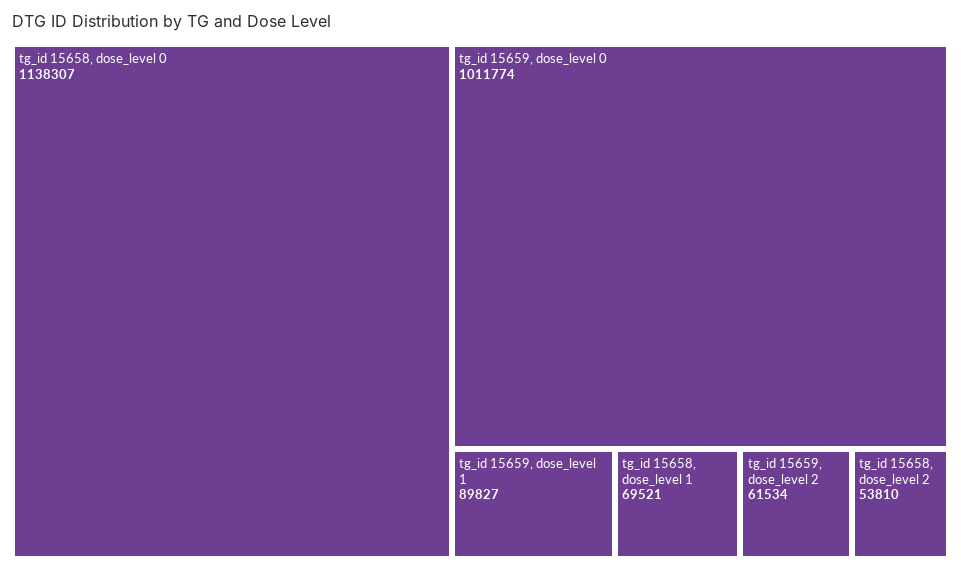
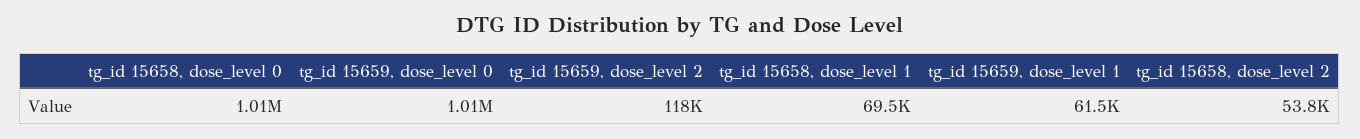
tg_id 15658, dose_level 0: 1138307 -> 1010000
tg_id 15659, dose_level 1: 89827 -> 61500
tg_id 15659, dose_level 2: 61534 -> 118000

